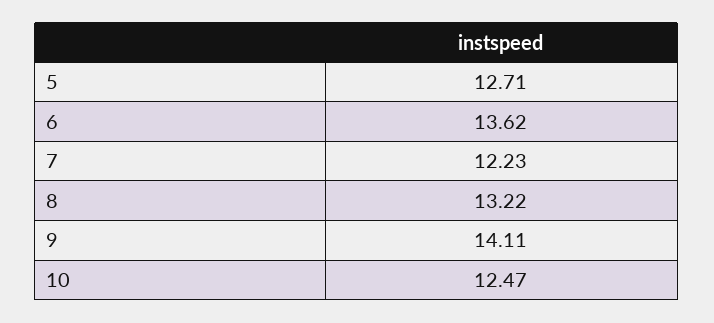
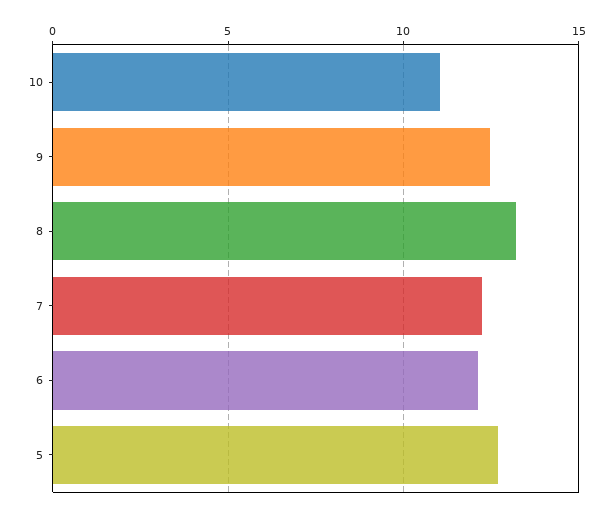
6: 13.62 -> 12
9: 14.11 -> 12.5
10: 12.47 -> 11

